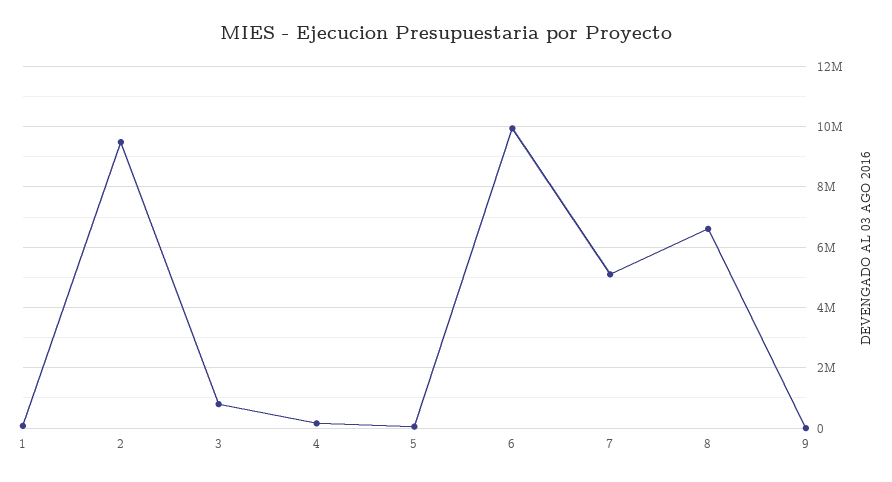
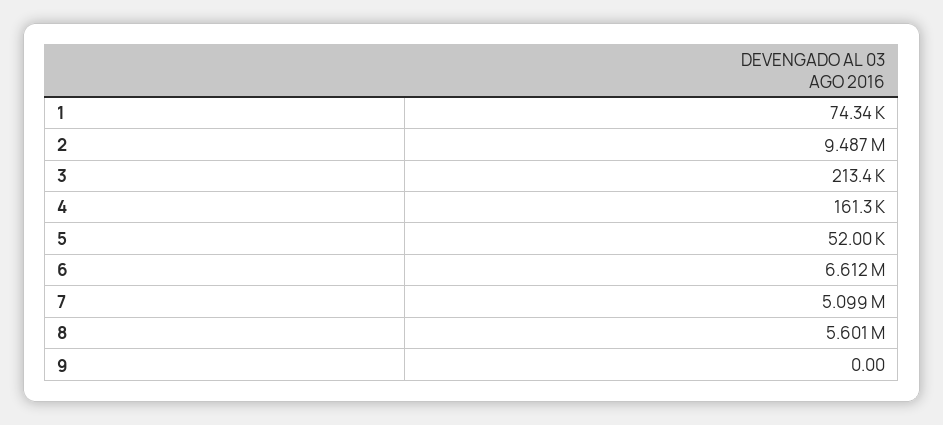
3: 800000 -> 213400
6: 10000000 -> 6612000
8: 6600000 -> 5601000

